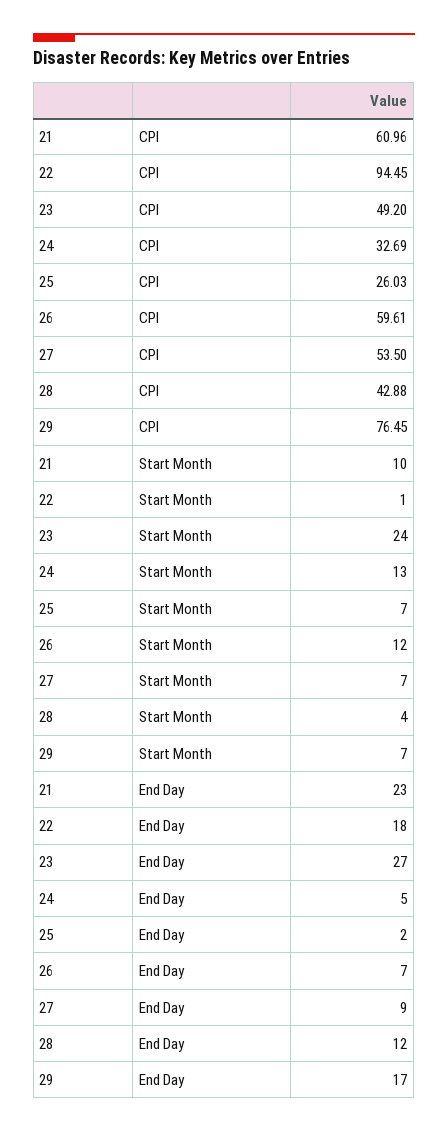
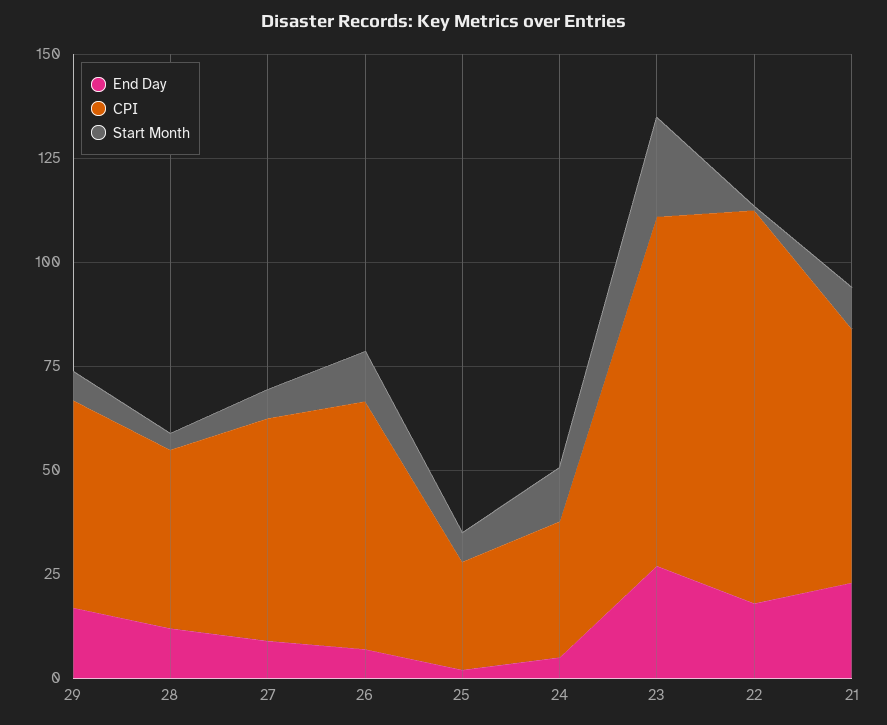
CPI, 23: 49.2 -> 85
CPI, 29: 76.45 -> 50

